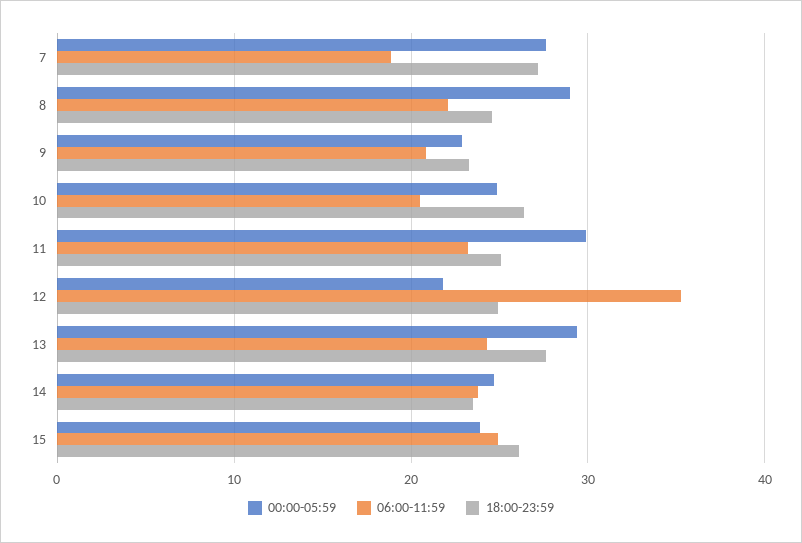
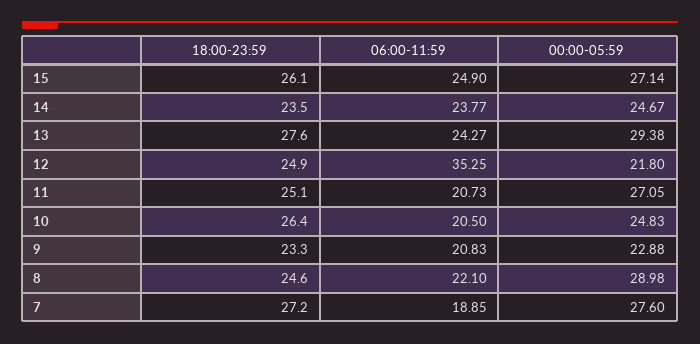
00:00-05:59, 11: 30 -> 27.05
06:00-11:59, 11: 23 -> 20.73
00:00-05:59, 15: 24 -> 27.14

